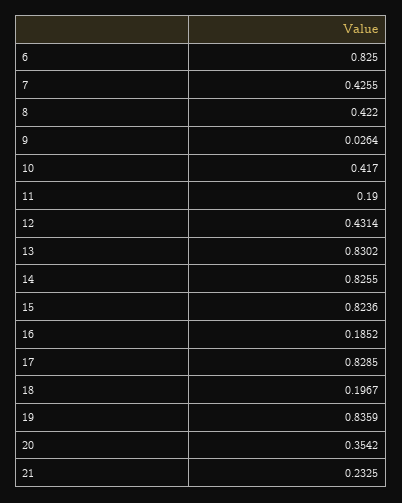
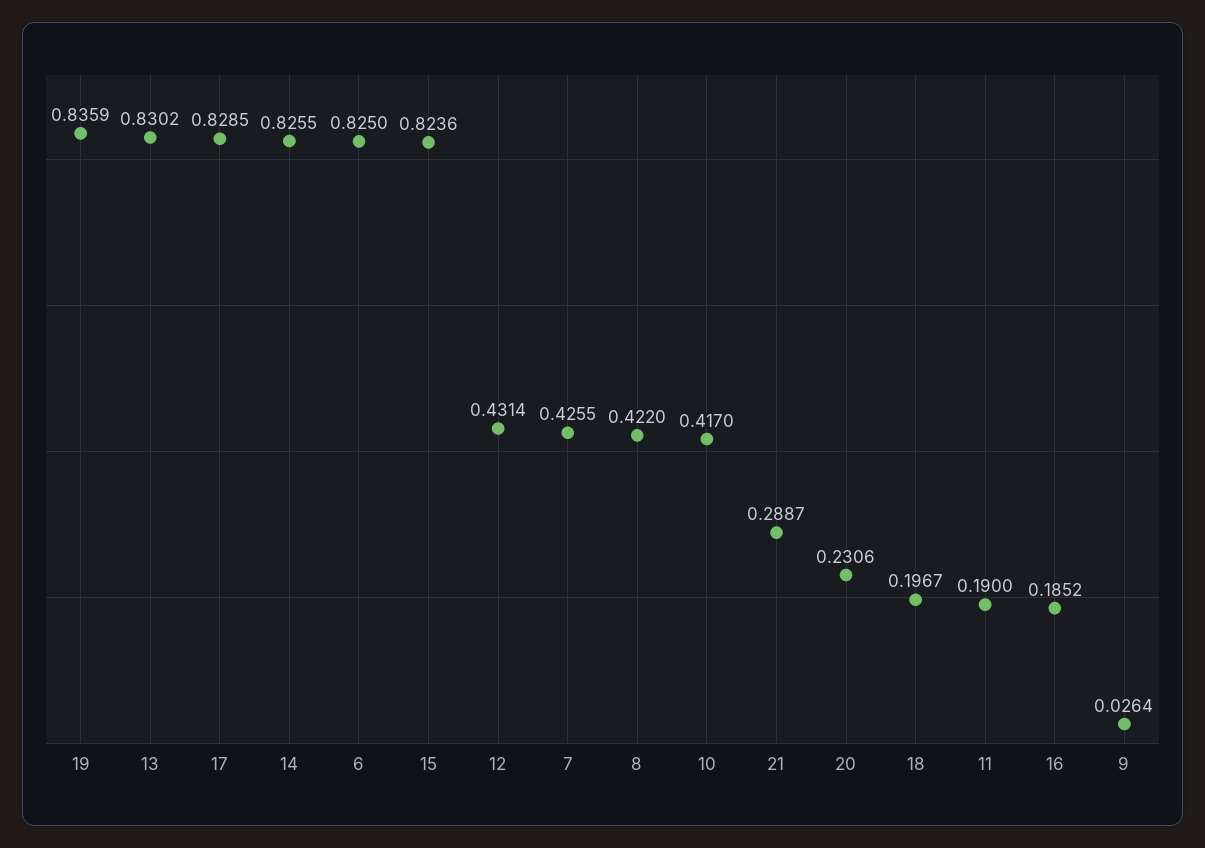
20: 0.3542 -> 0.2306
21: 0.2325 -> 0.2887

